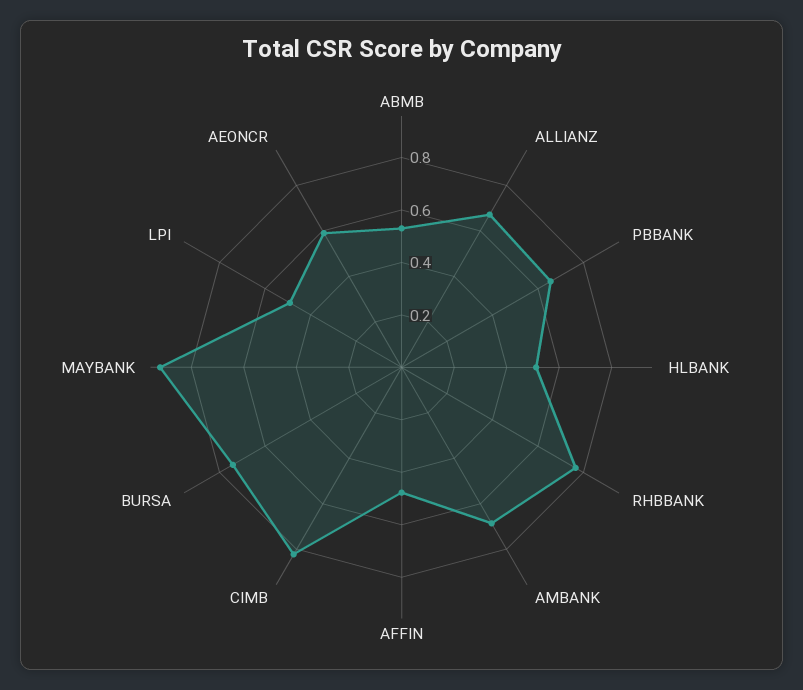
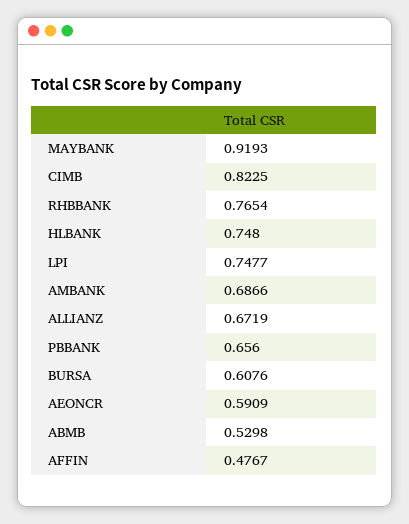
HLBANK: 0.5 -> 0.748
BURSA: 0.75 -> 0.6076
LPI: 0.5 -> 0.7477

